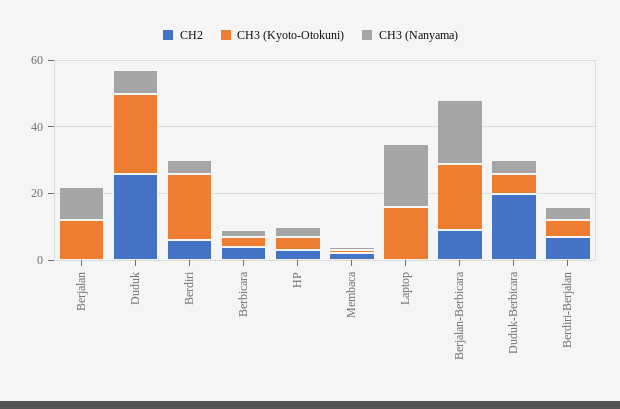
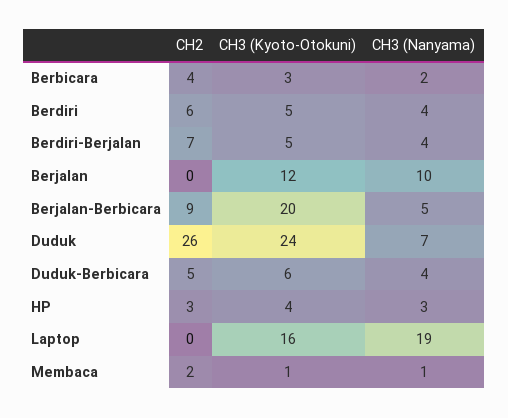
CH3 (Kyoto-Otokuni), Berdiri: 20 -> 5
CH3 (Nanyama), Berjalan-Berbicara: 20 -> 5
CH2, Duduk-Berbicara: 20 -> 5

